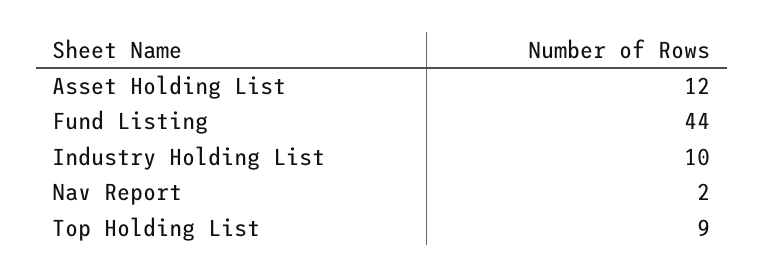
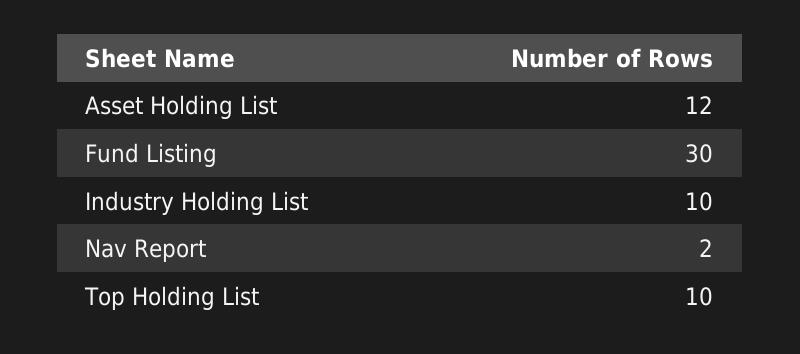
Fund Listing: 44 -> 30
Top Holding List: 9 -> 10

